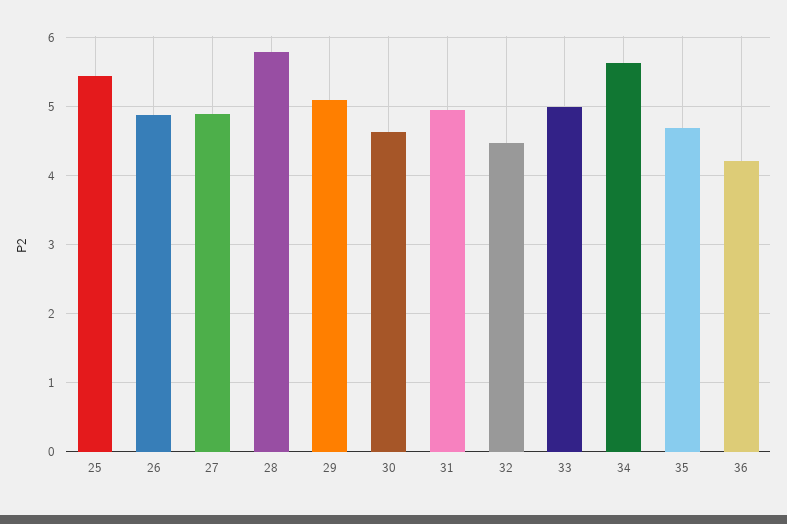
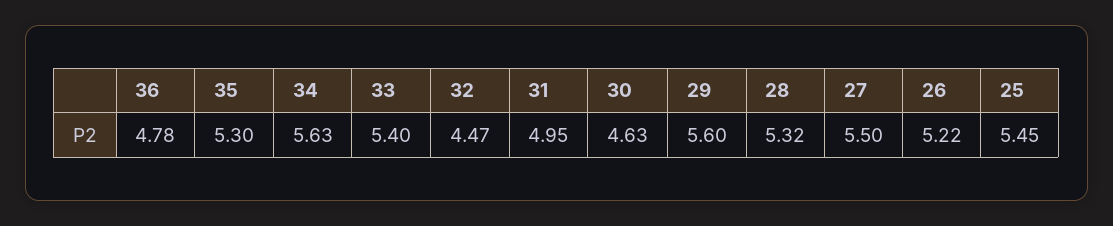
26: 4.9 -> 5.22
27: 4.9 -> 5.5
28: 5.8 -> 5.32
29: 5.1 -> 5.6
33: 5 -> 5.4
35: 4.7 -> 5.3
36: 4.2 -> 4.78

